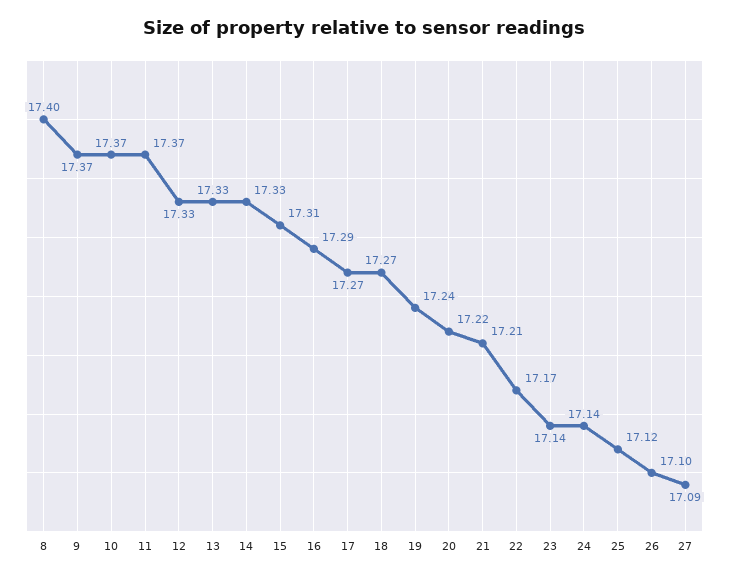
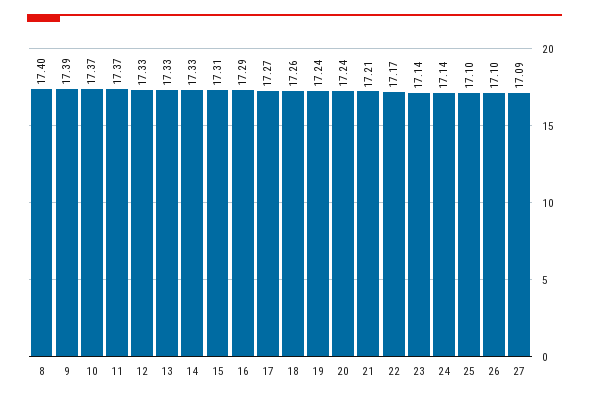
9: 17.37 -> 17.39
18: 17.27 -> 17.26
20: 17.22 -> 17.24
25: 17.12 -> 17.1

